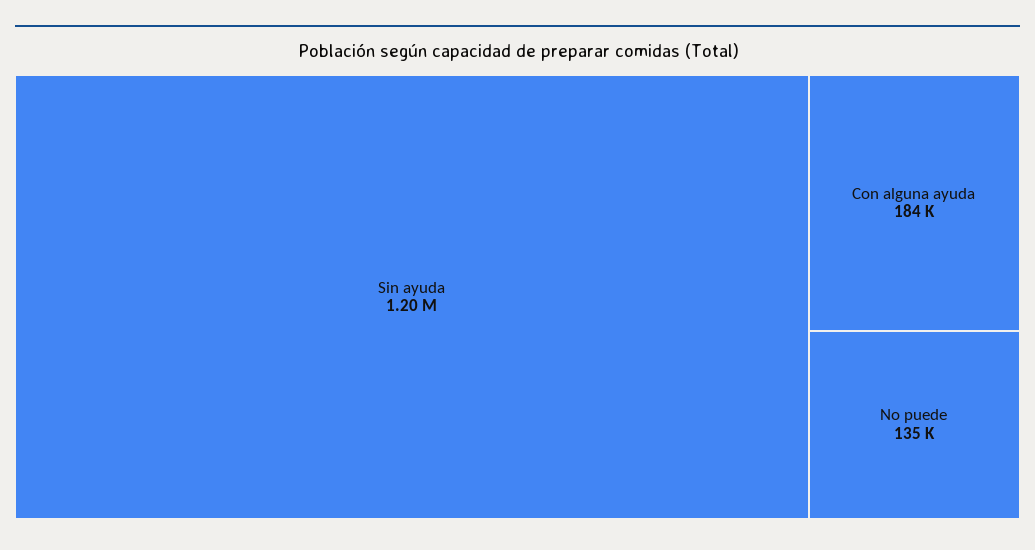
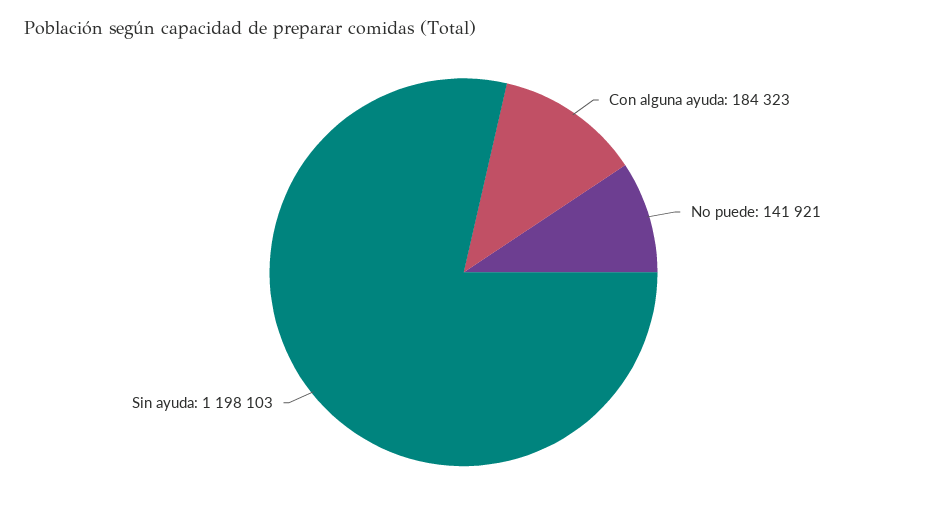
No puede: 135000 -> 141921

